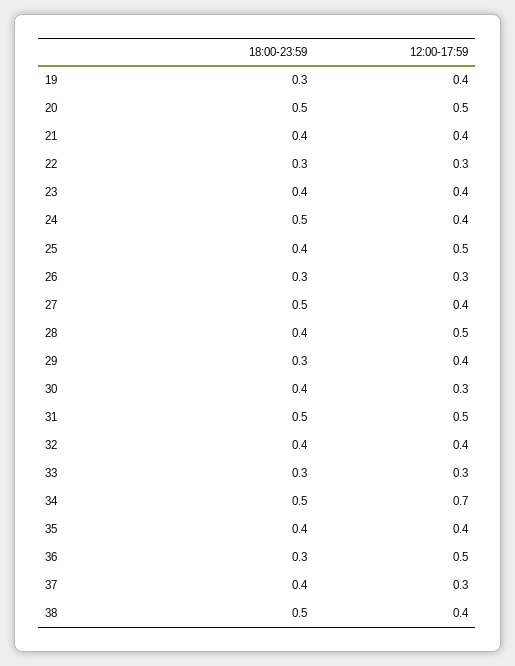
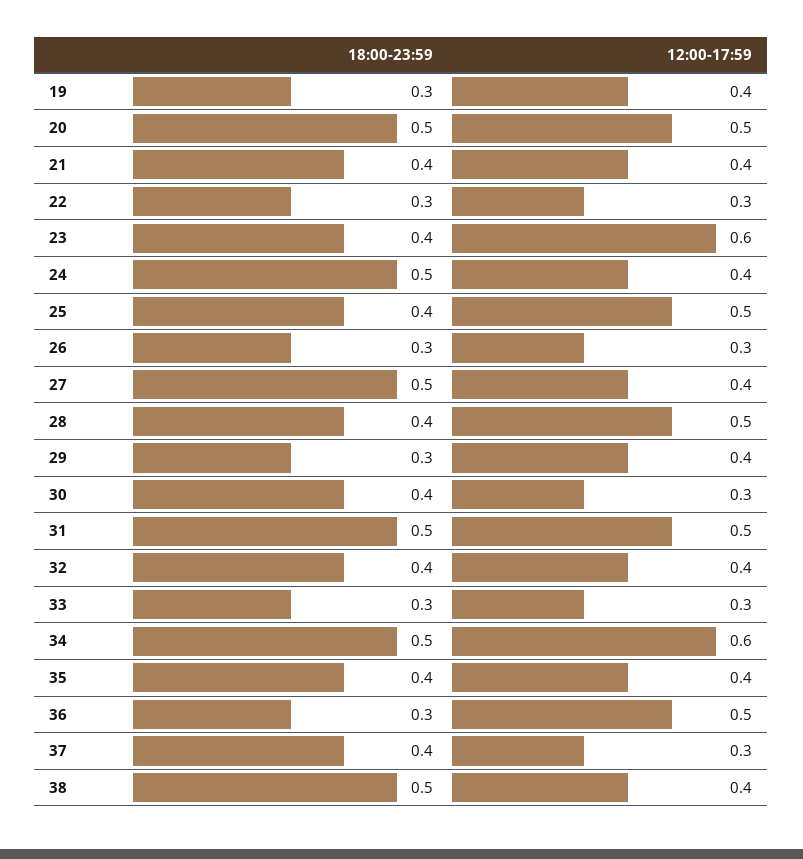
12:00-17:59, 23: 0.4 -> 0.6
12:00-17:59, 34: 0.7 -> 0.6

